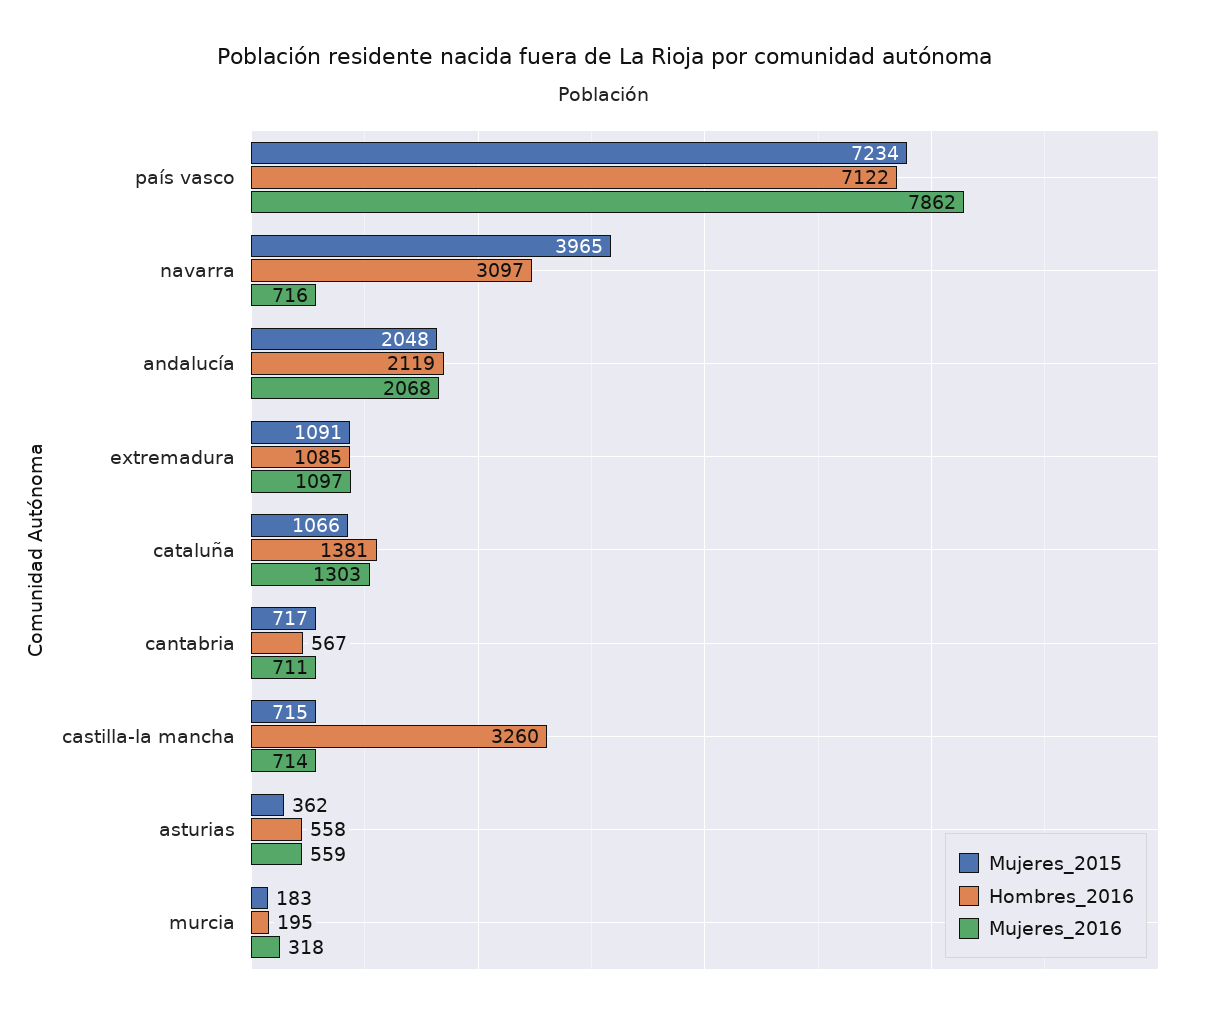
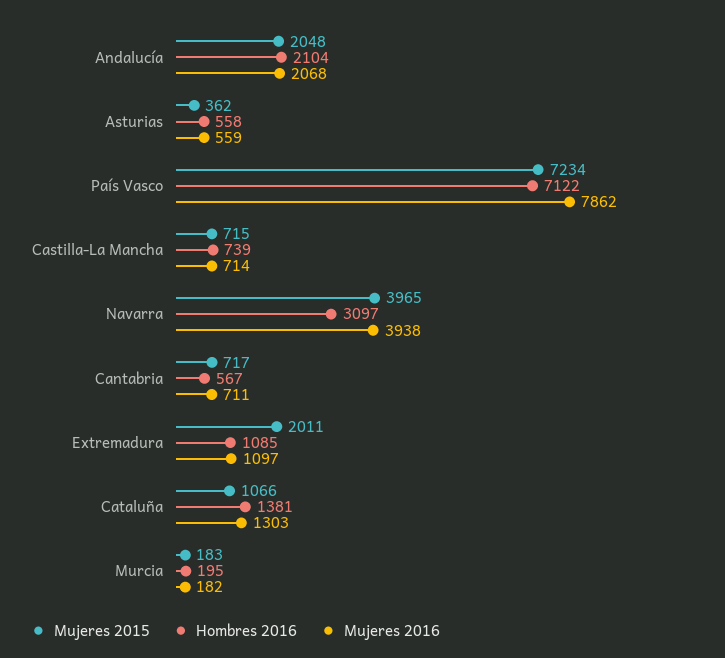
Mujeres_2016, navarra: 716 -> 3938
Hombres_2016, andalucía: 2119 -> 2104
Mujeres_2015, extremadura: 1091 -> 2011
Hombres_2016, castilla-la mancha: 3260 -> 739
Mujeres_2016, murcia: 318 -> 182

